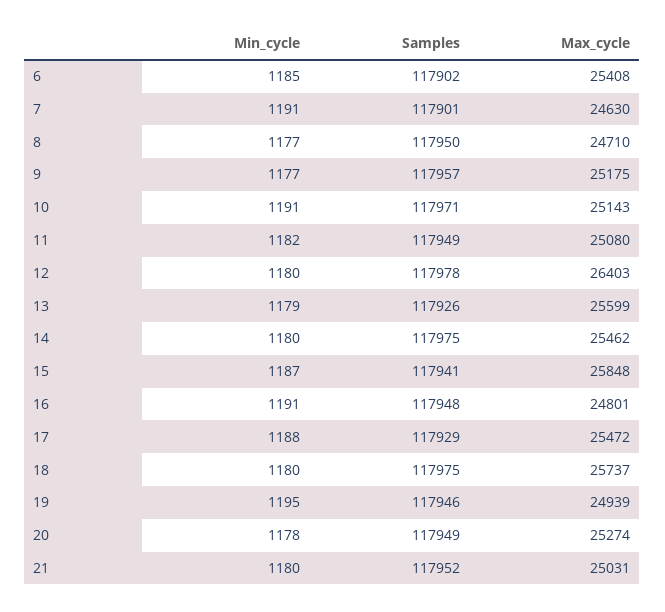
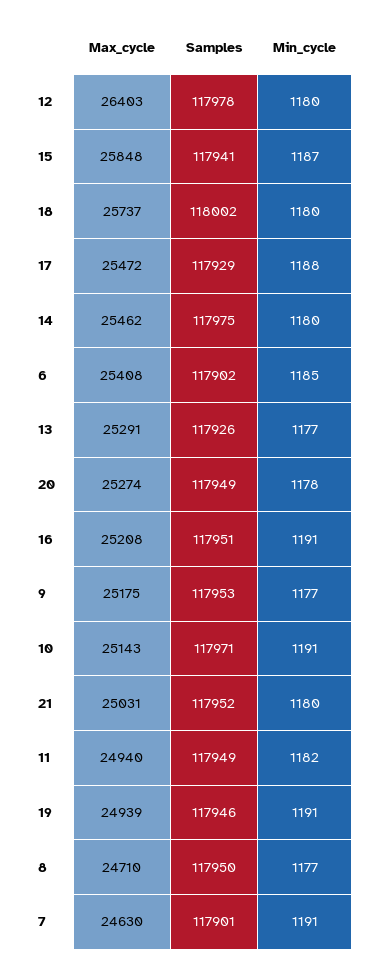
Samples, 9: 117957 -> 117953
Max_cycle, 11: 25080 -> 24940
Min_cycle, 13: 1179 -> 1177
Max_cycle, 13: 25599 -> 25291
Samples, 16: 117948 -> 117951
Max_cycle, 16: 24801 -> 25208
Samples, 18: 117975 -> 118002
Min_cycle, 19: 1195 -> 1191

